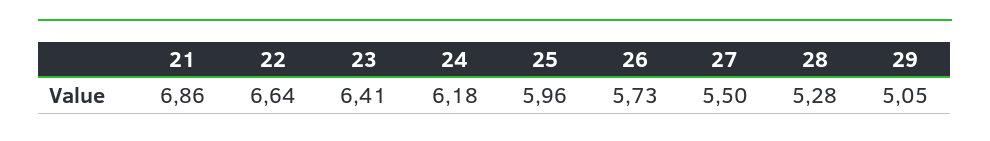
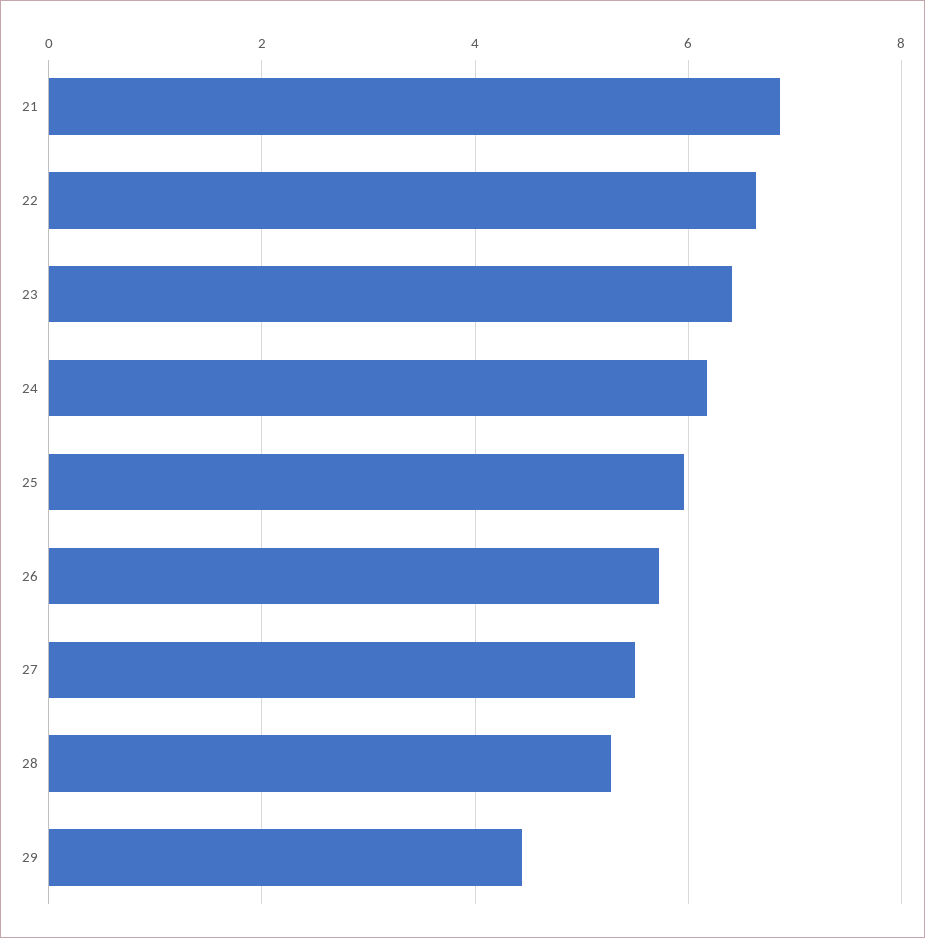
29: 5.05 -> 4.4

